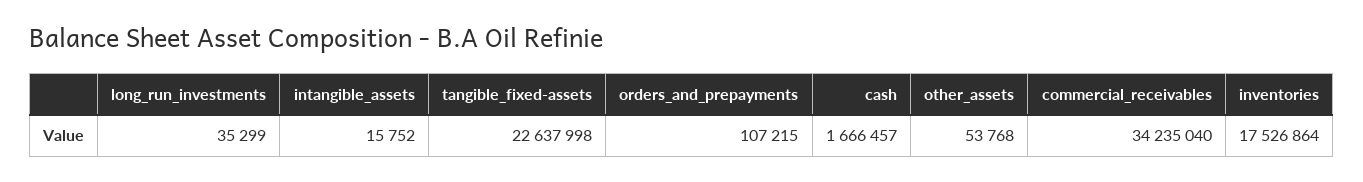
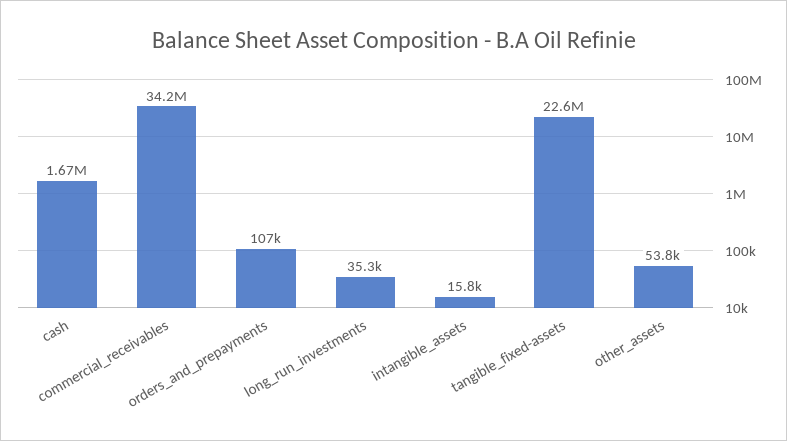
inventories: 17526864 -> none

